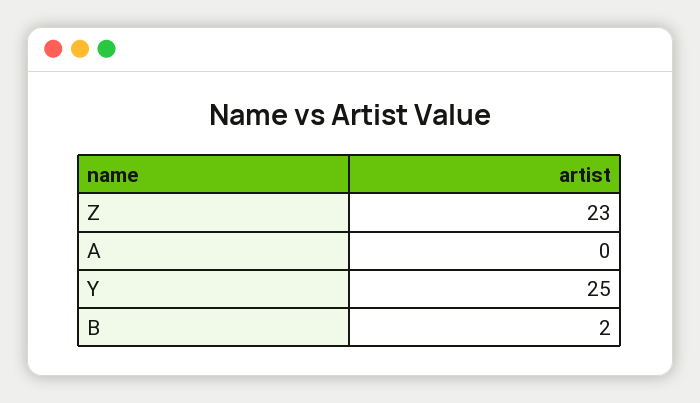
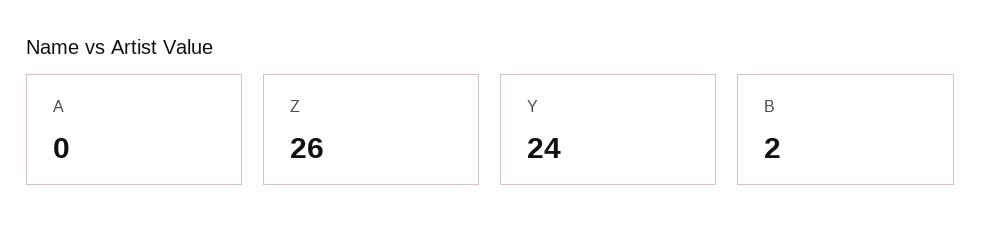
Z: 23 -> 26
Y: 25 -> 24

